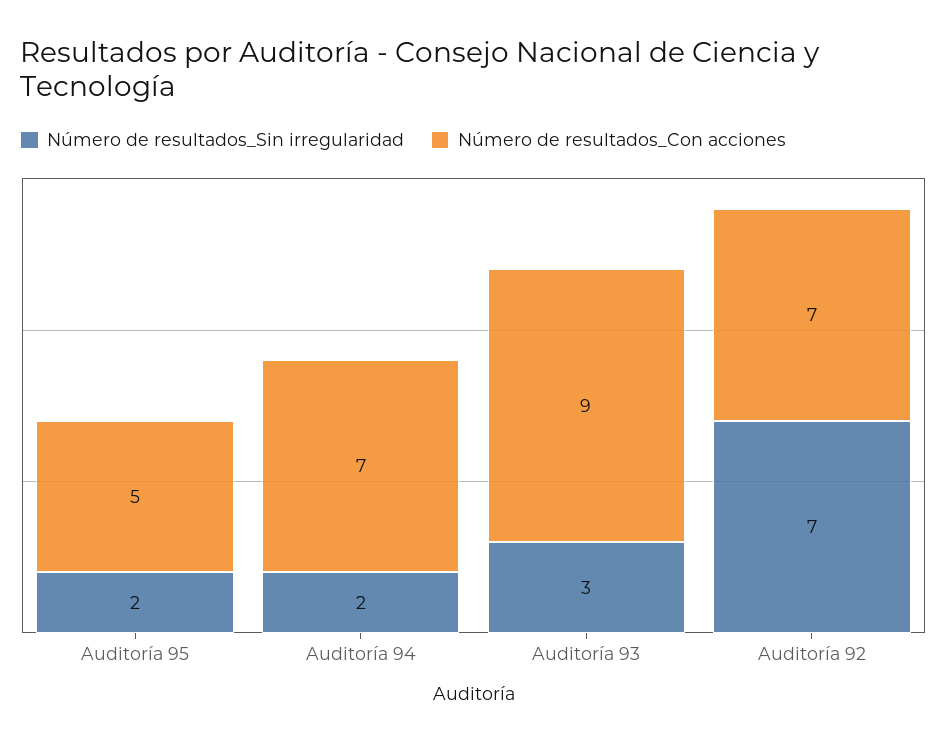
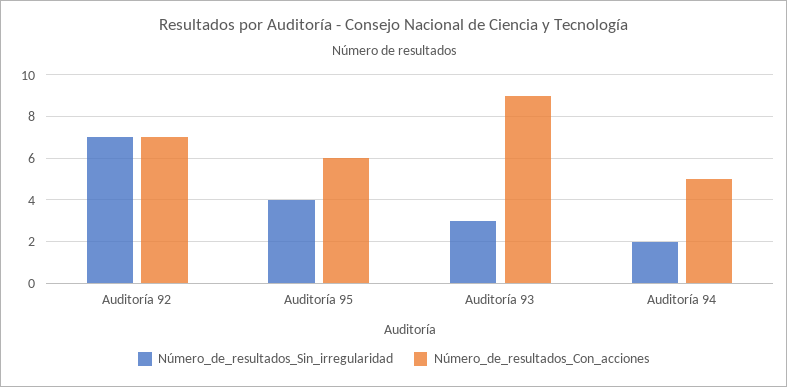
Número de resultados_Sin irregularidad, Auditoría 95: 2 -> 4
Número de resultados_Con acciones, Auditoría 95: 5 -> 6
Número de resultados_Con acciones, Auditoría 94: 7 -> 5

